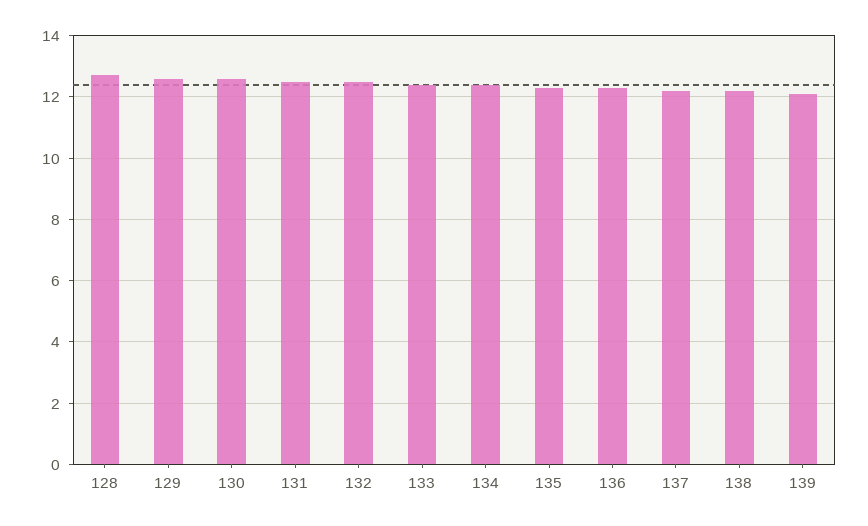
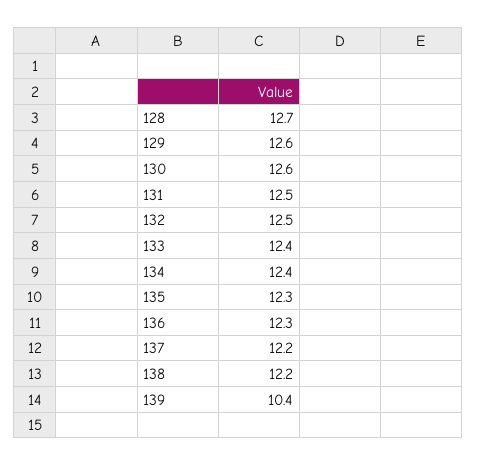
139: 12 -> 10.4

